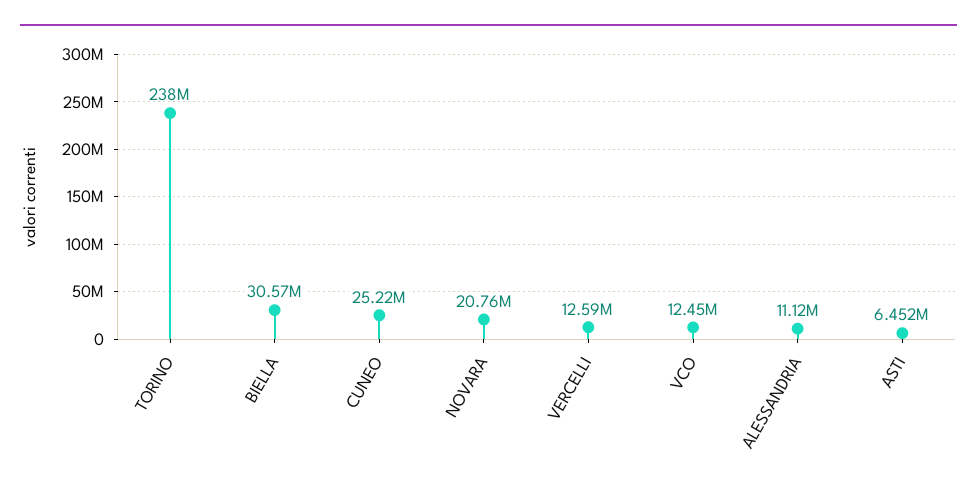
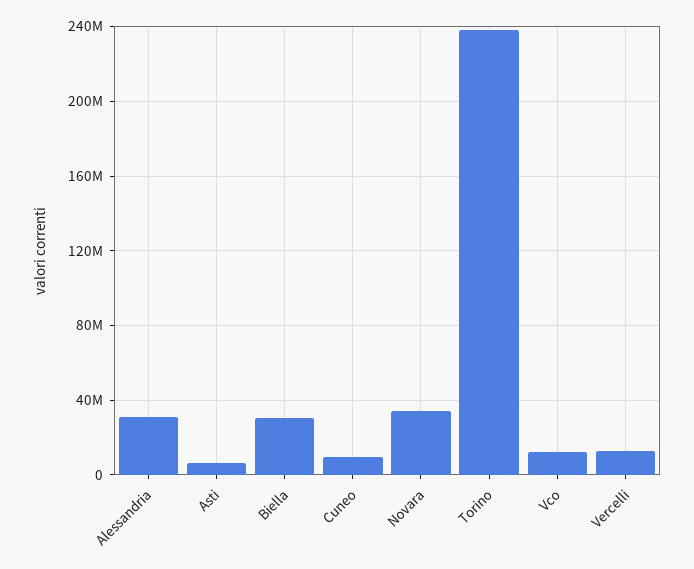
CUNEO: 25220000 -> 10000000
NOVARA: 20760000 -> 35000000
ALESSANDRIA: 11120000 -> 30000000

